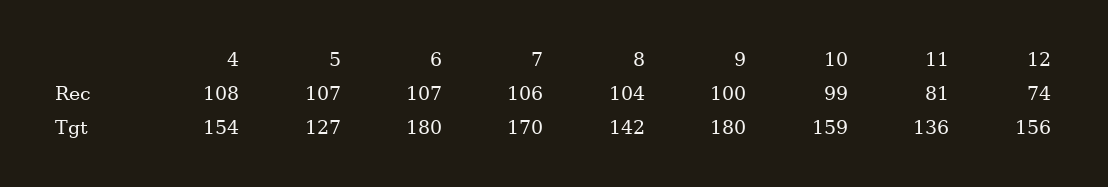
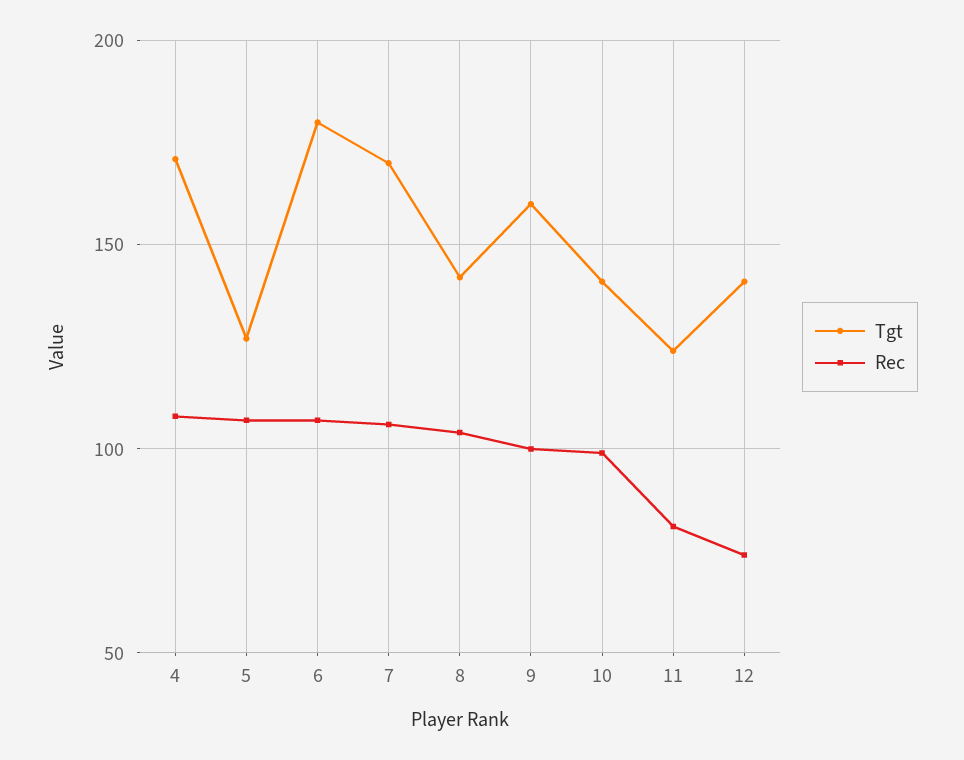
Tgt, 4: 154 -> 170
Tgt, 9: 180 -> 160
Tgt, 10: 159 -> 140
Tgt, 11: 136 -> 125
Tgt, 12: 156 -> 140

